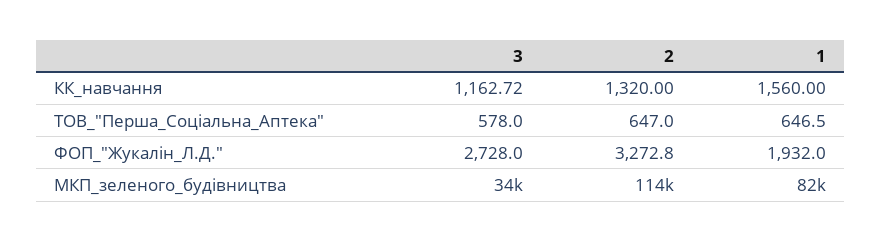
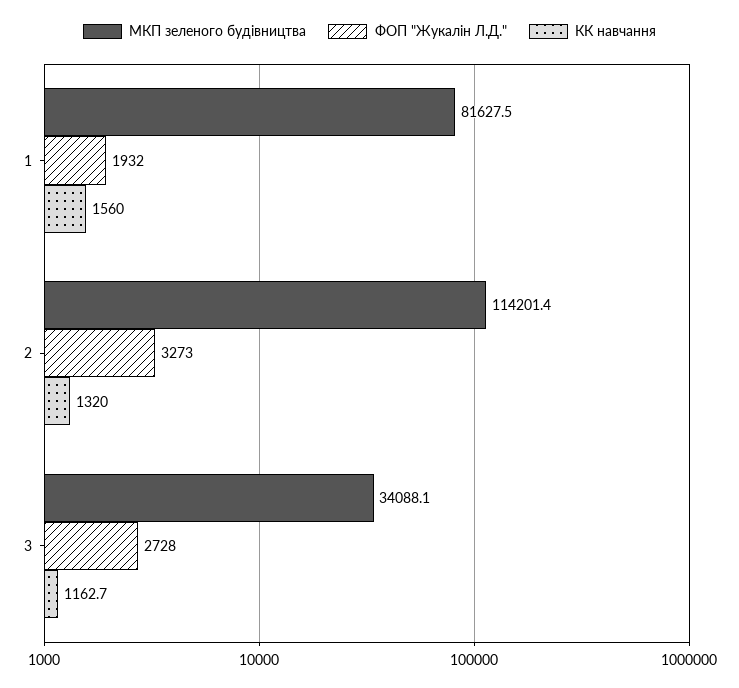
ТОВ_"Перша_Соціальна_Аптека", 3: 578 -> none
ТОВ_"Перша_Соціальна_Аптека", 2: 647 -> none
ТОВ_"Перша_Соціальна_Аптека", 1: 646.5 -> none

